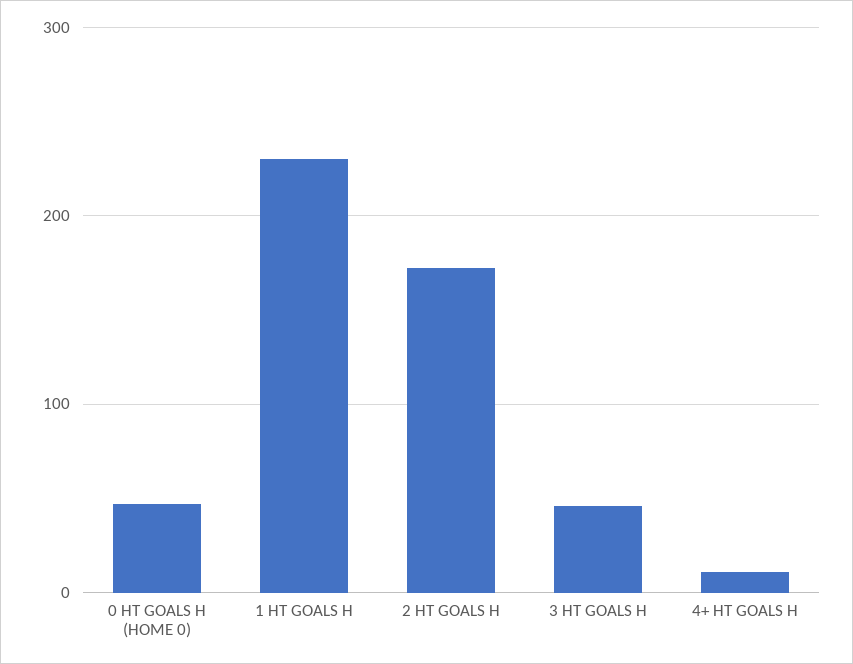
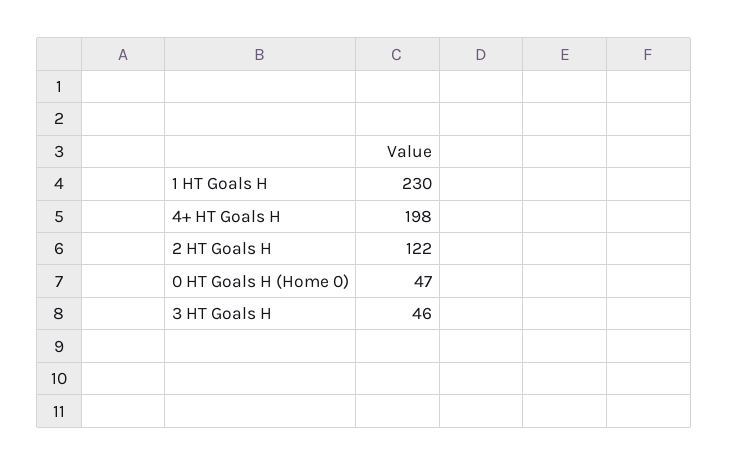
2 HT GOALS H: 170 -> 122
4+ HT GOALS H: 10 -> 198

